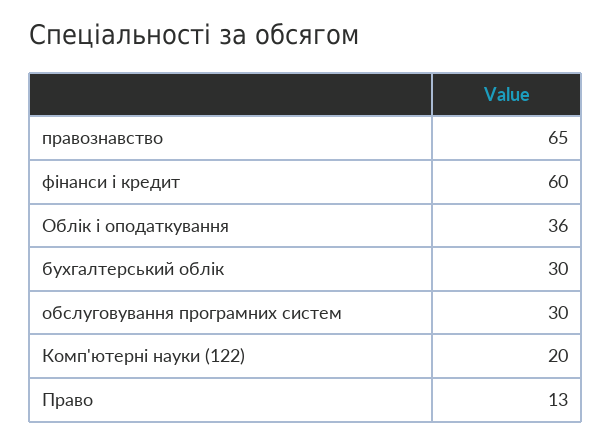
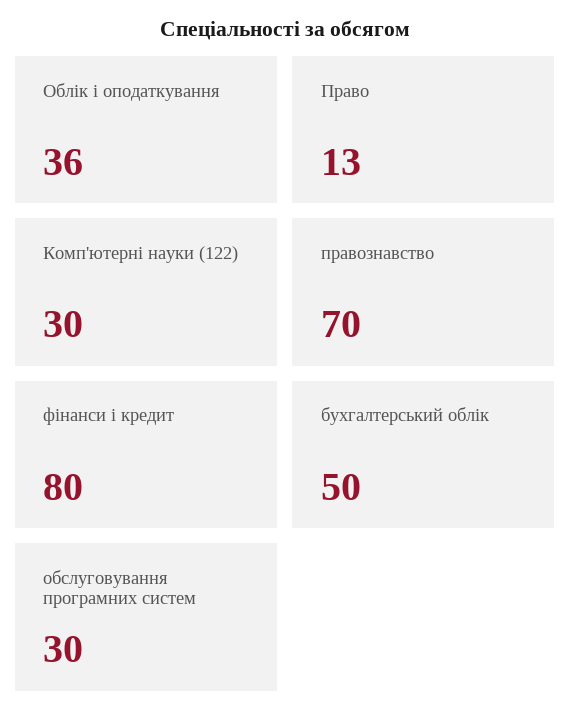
правознавство: 65 -> 70
фінанси і кредит: 60 -> 80
бухгалтерський облік: 30 -> 50
Комп'ютерні науки (122): 20 -> 30

